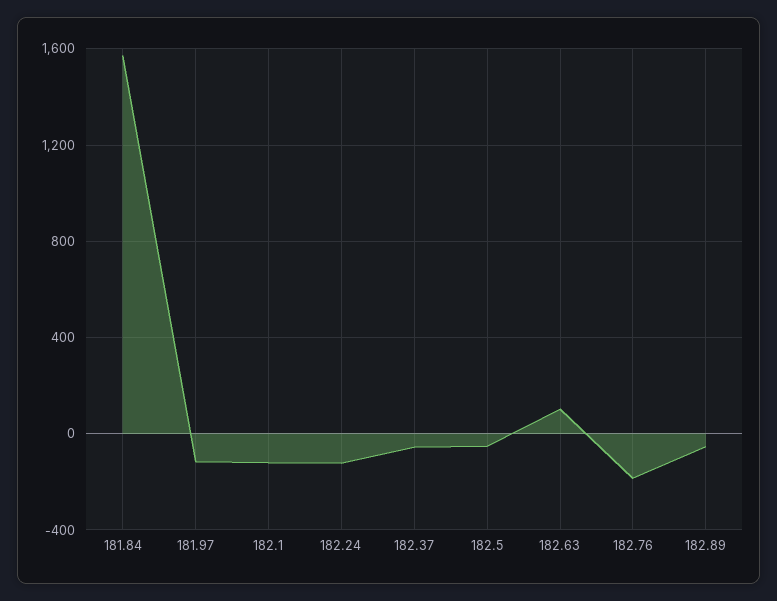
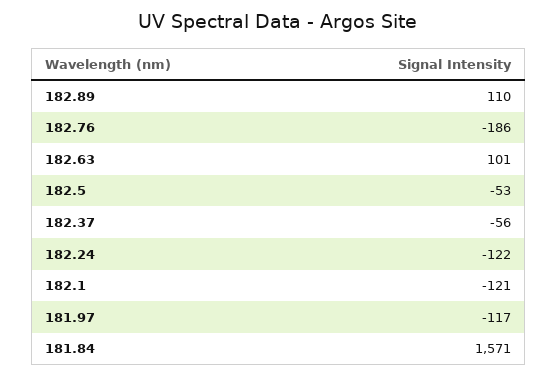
182.89: -50 -> 110

